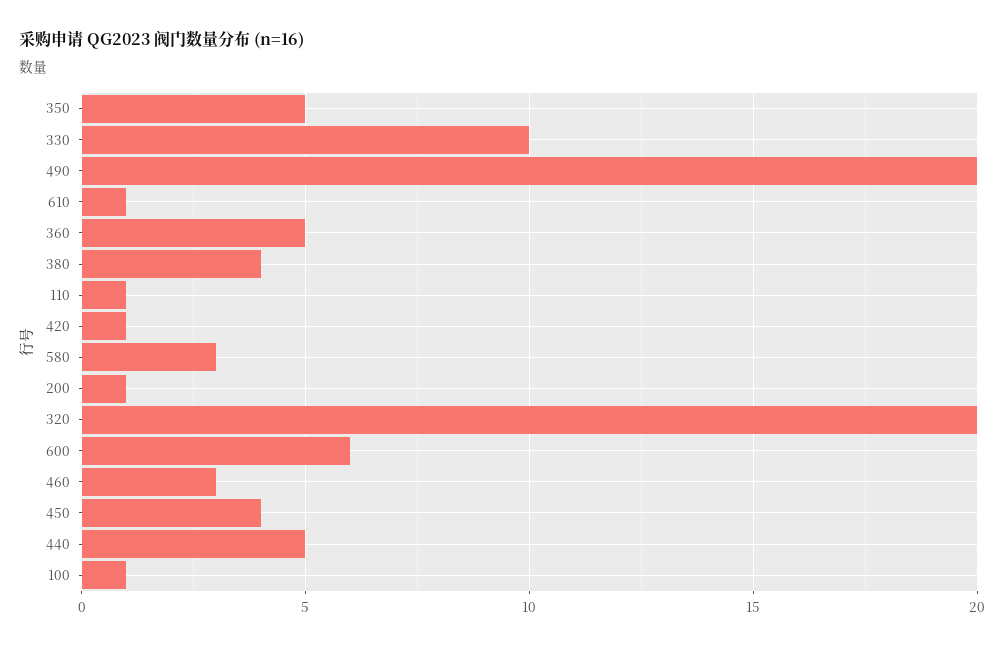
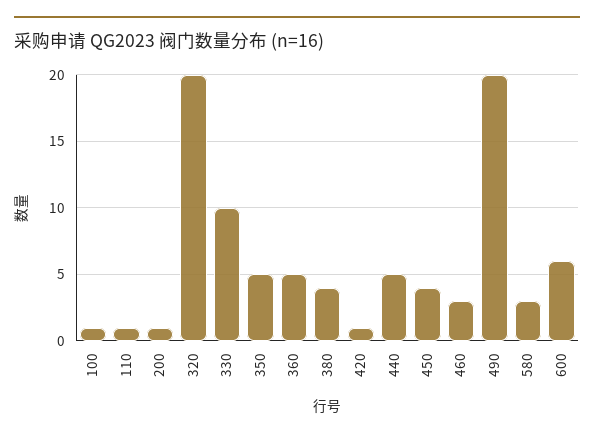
610: 1 -> none

